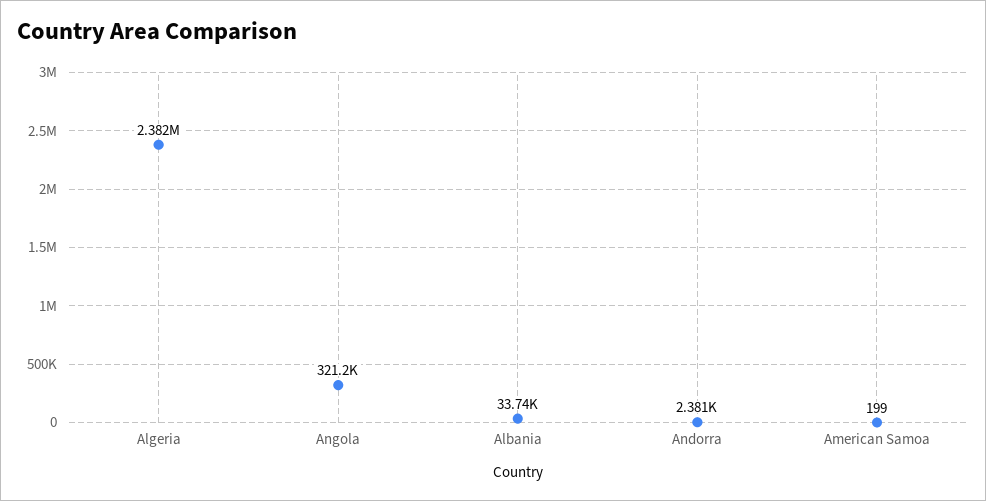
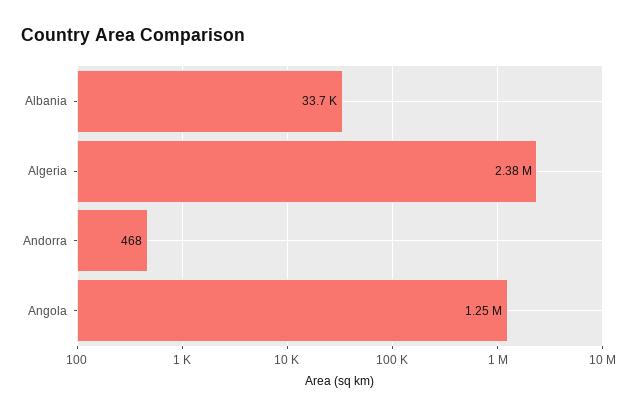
Angola: 321200 -> 1250000
Andorra: 2381 -> 468
American Samoa: 199 -> none

